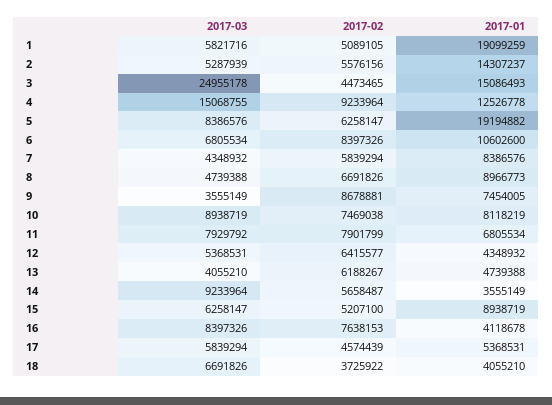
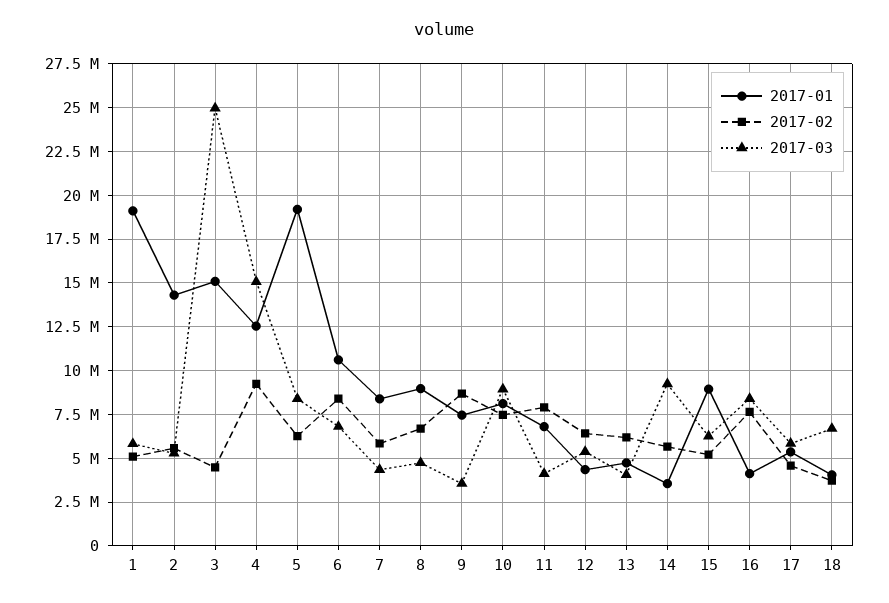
2017-03, 11: 7929792 -> 4000000

